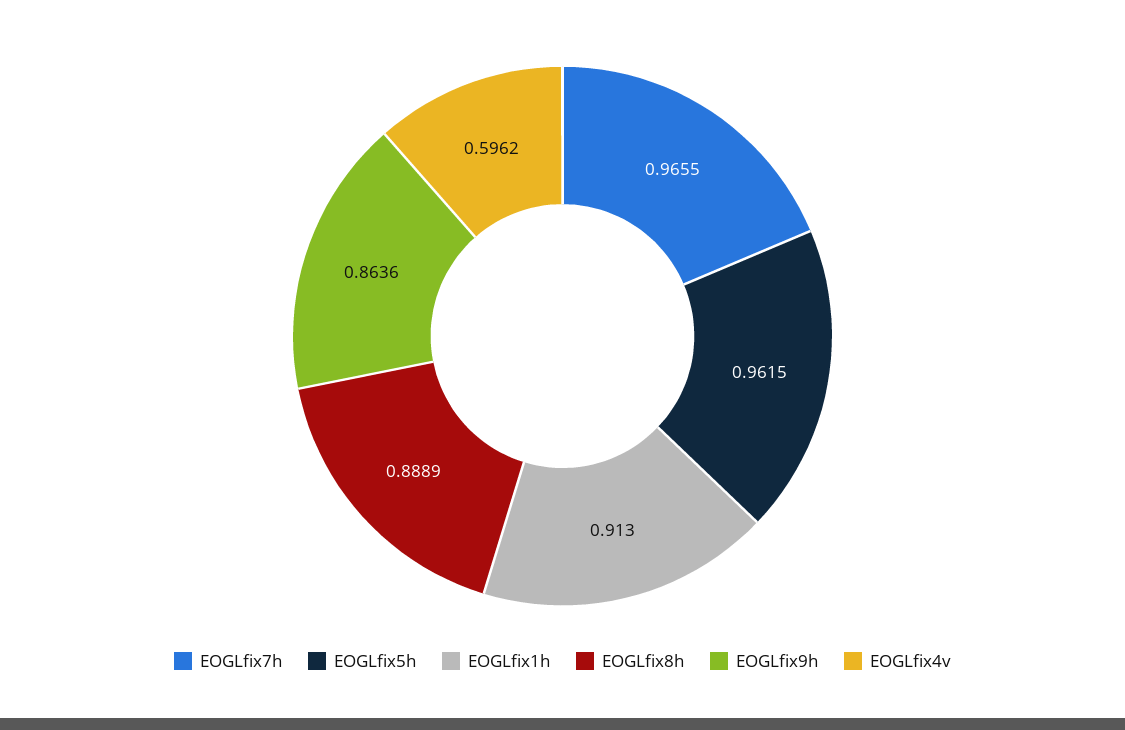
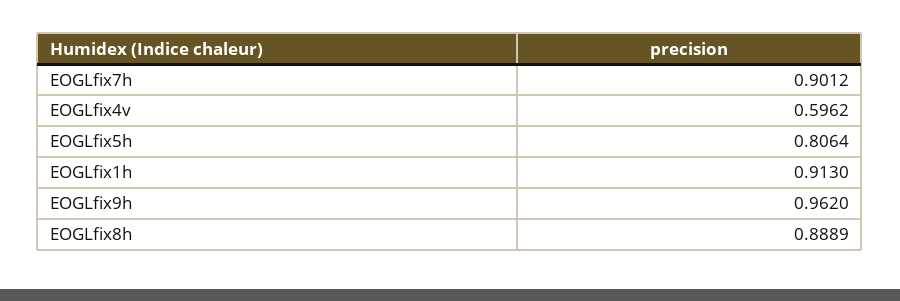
EOGLfix7h: 0.9655 -> 0.9012
EOGLfix5h: 0.9615 -> 0.8064
EOGLfix9h: 0.8636 -> 0.962

